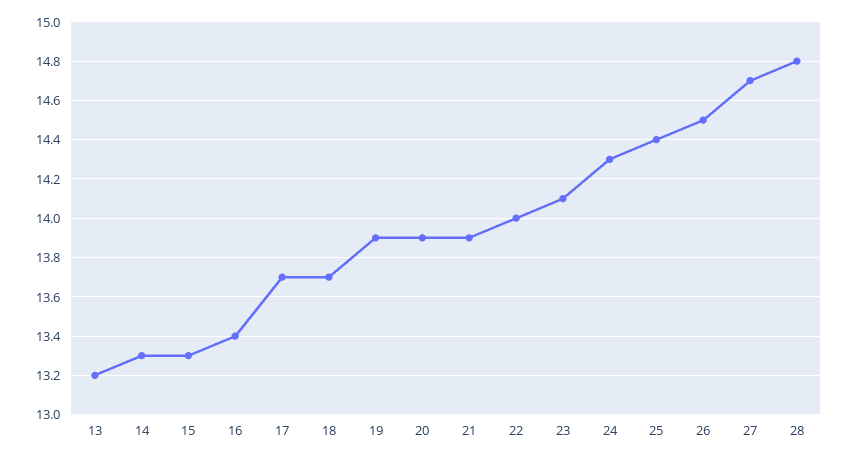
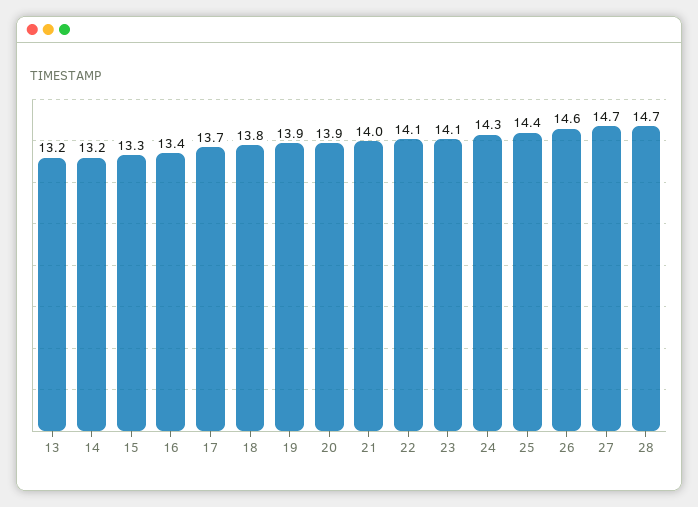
14: 13.3 -> 13.2
18: 13.7 -> 13.8
21: 13.9 -> 14
22: 14 -> 14.1
26: 14.5 -> 14.6
28: 14.8 -> 14.7

